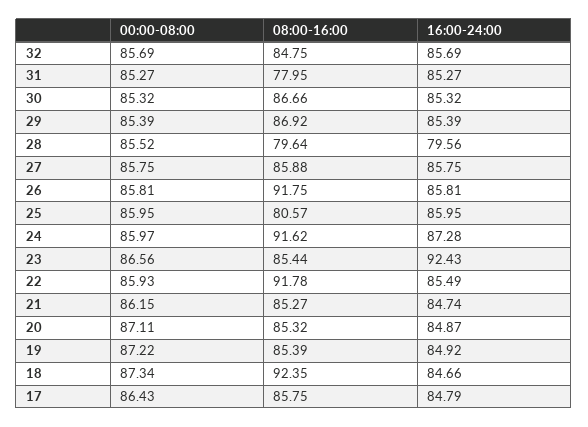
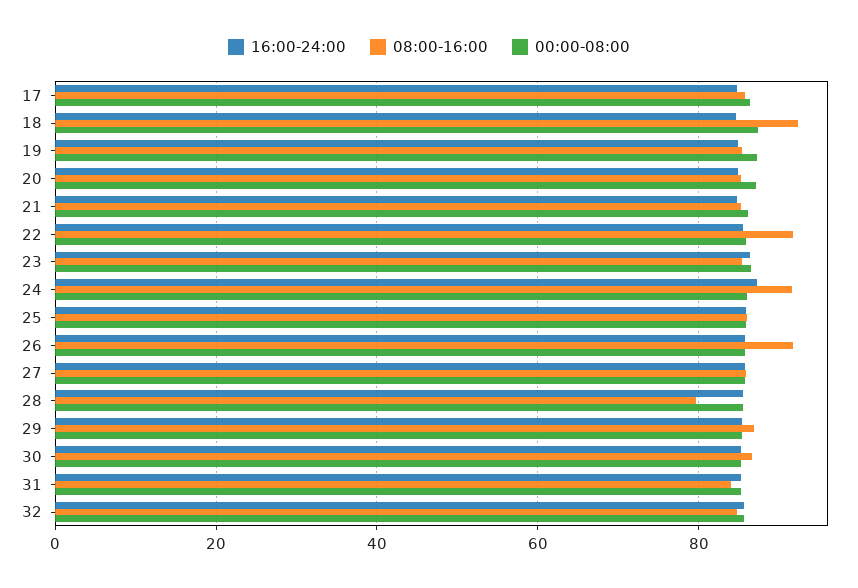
08:00-16:00, 31: 77.95 -> 84
16:00-24:00, 28: 79.56 -> 86
08:00-16:00, 25: 80.57 -> 86
16:00-24:00, 23: 92.43 -> 86

